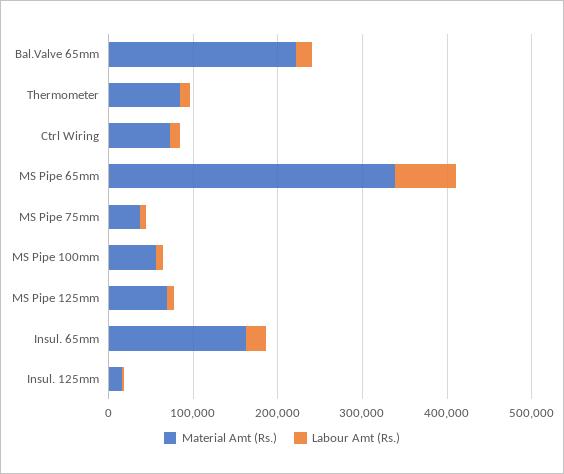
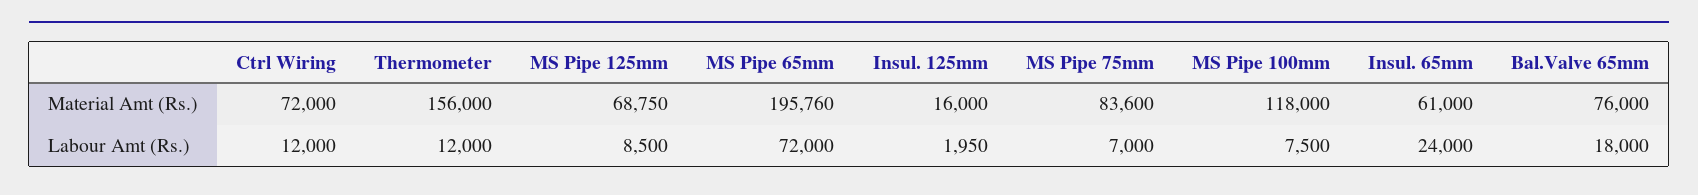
Material Amt (Rs.), Bal.Valve 65mm: 220000 -> 76000
Material Amt (Rs.), Thermometer: 80000 -> 156000
Material Amt (Rs.), MS Pipe 65mm: 340000 -> 195760
Material Amt (Rs.), MS Pipe 75mm: 40000 -> 83600
Material Amt (Rs.), MS Pipe 100mm: 60000 -> 118000
Material Amt (Rs.), Insul. 65mm: 160000 -> 61000

